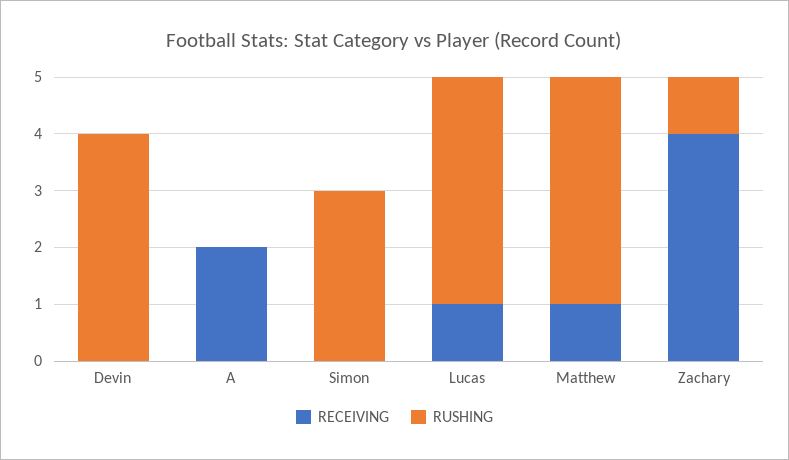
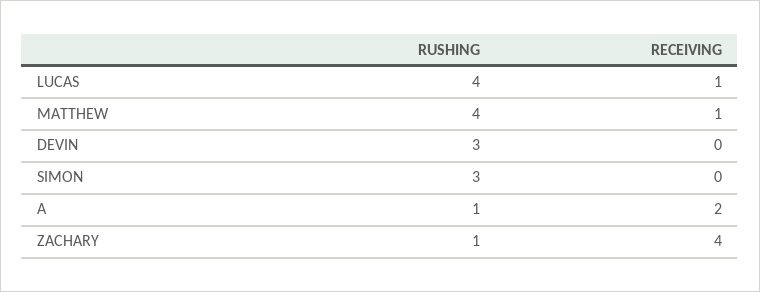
RUSHING, Devin: 4 -> 3
RUSHING, A: 0 -> 1

